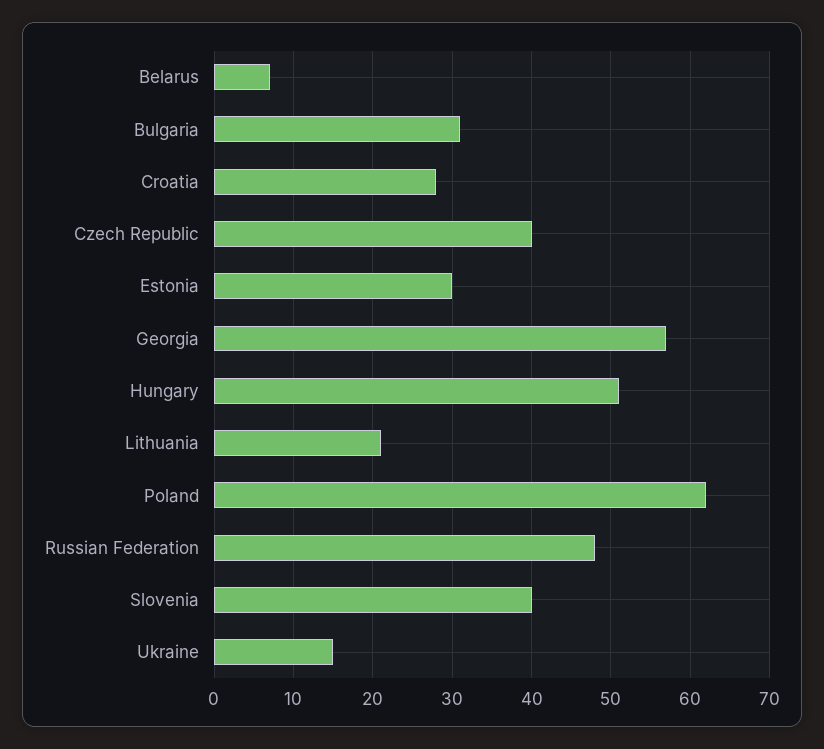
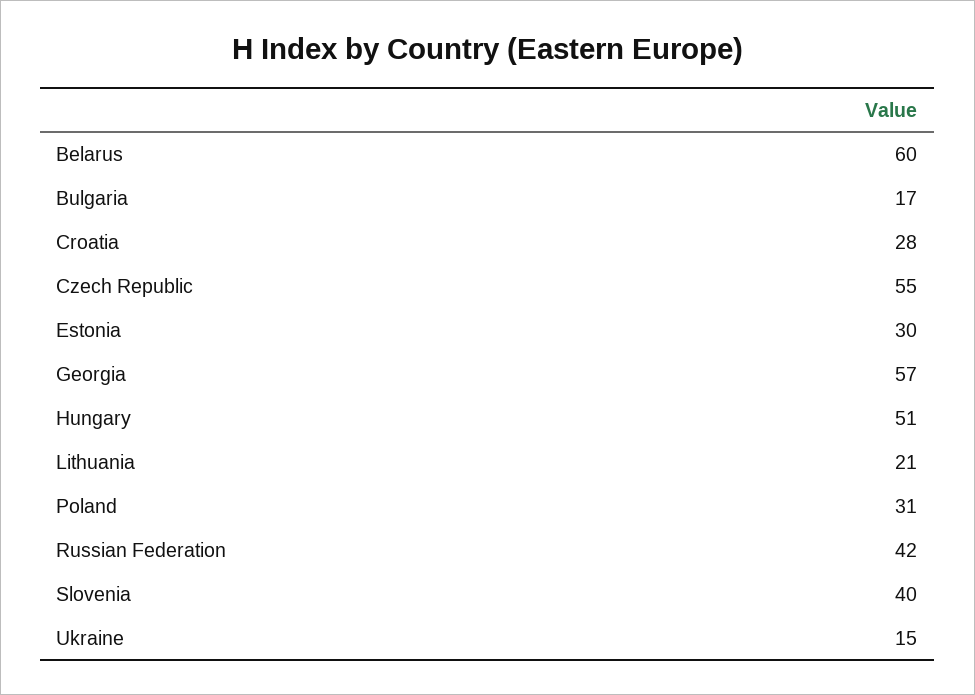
Belarus: 7 -> 60
Bulgaria: 31 -> 17
Czech Republic: 40 -> 55
Poland: 62 -> 31
Russian Federation: 48 -> 42

